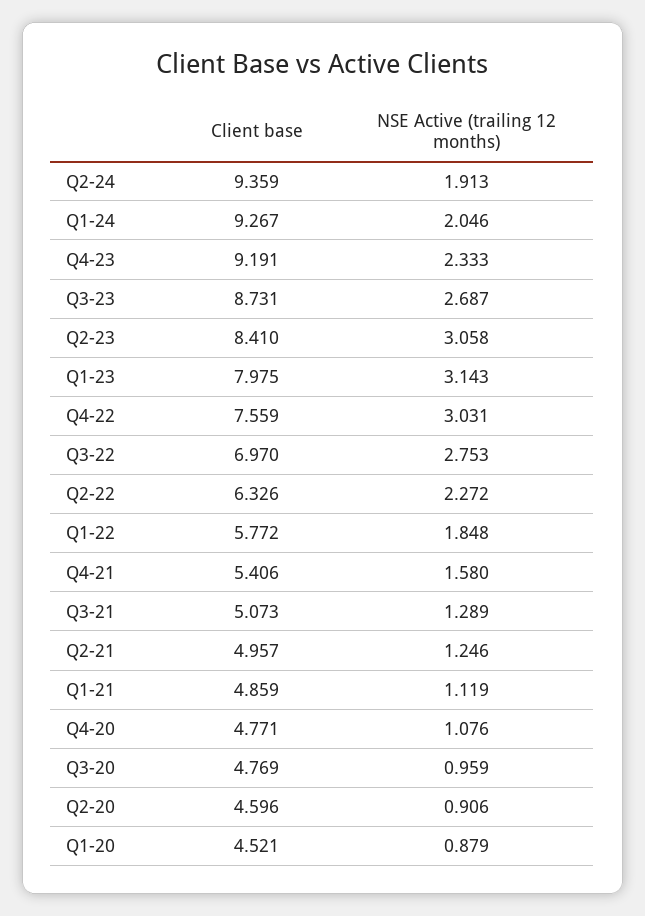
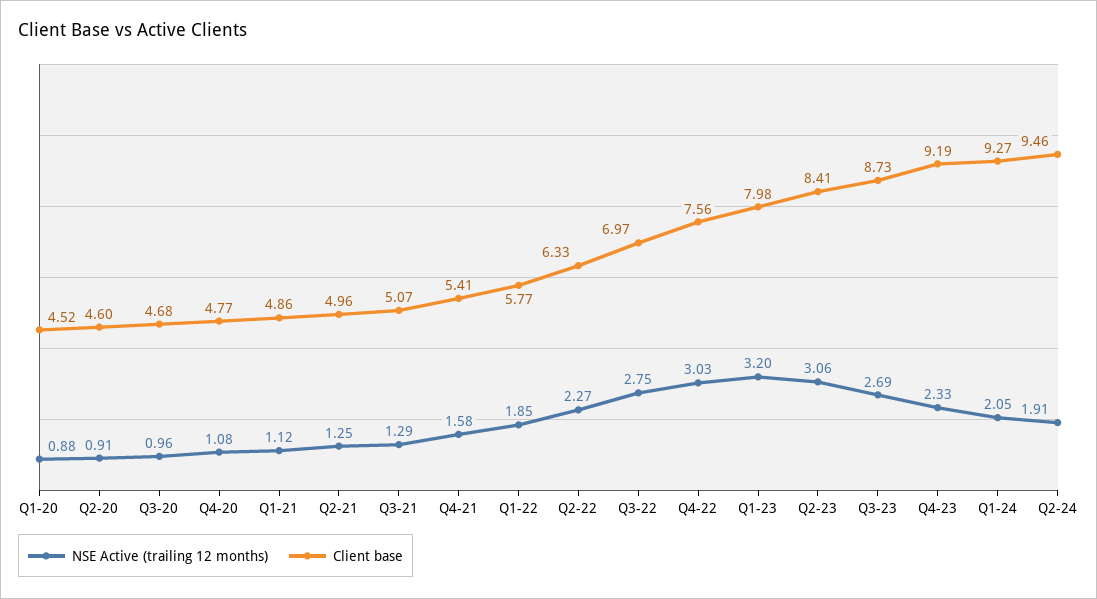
Client base, Q2-24: 9.359 -> 9.46
NSE Active (trailing 12 months), Q1-23: 3.143 -> 3.2
Client base, Q3-20: 4.769 -> 4.68

